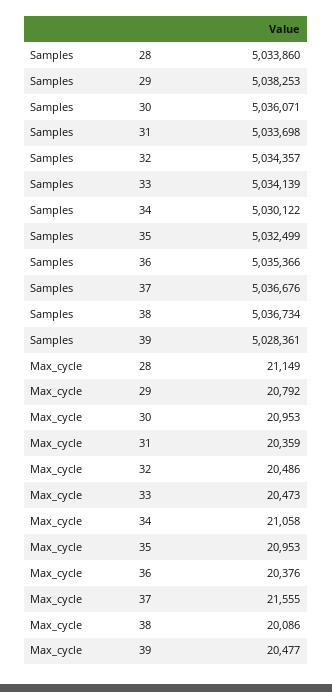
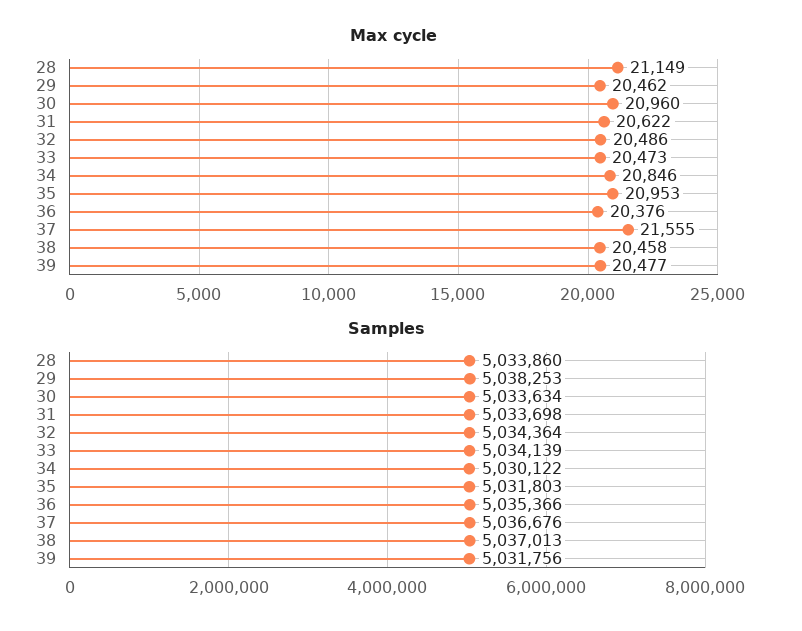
Samples, 30: 5036071 -> 5033634
Samples, 32: 5034357 -> 5034364
Samples, 35: 5032499 -> 5031803
Samples, 38: 5036734 -> 5037013
Samples, 39: 5028361 -> 5031756
Max_cycle, 29: 20792 -> 20462
Max_cycle, 30: 20953 -> 20960
Max_cycle, 31: 20359 -> 20622
Max_cycle, 34: 21058 -> 20846
Max_cycle, 38: 20086 -> 20458

